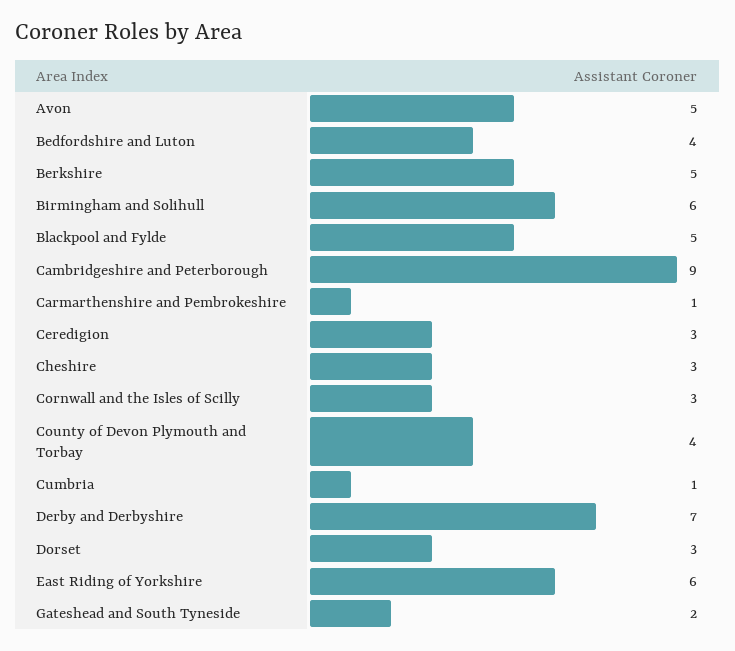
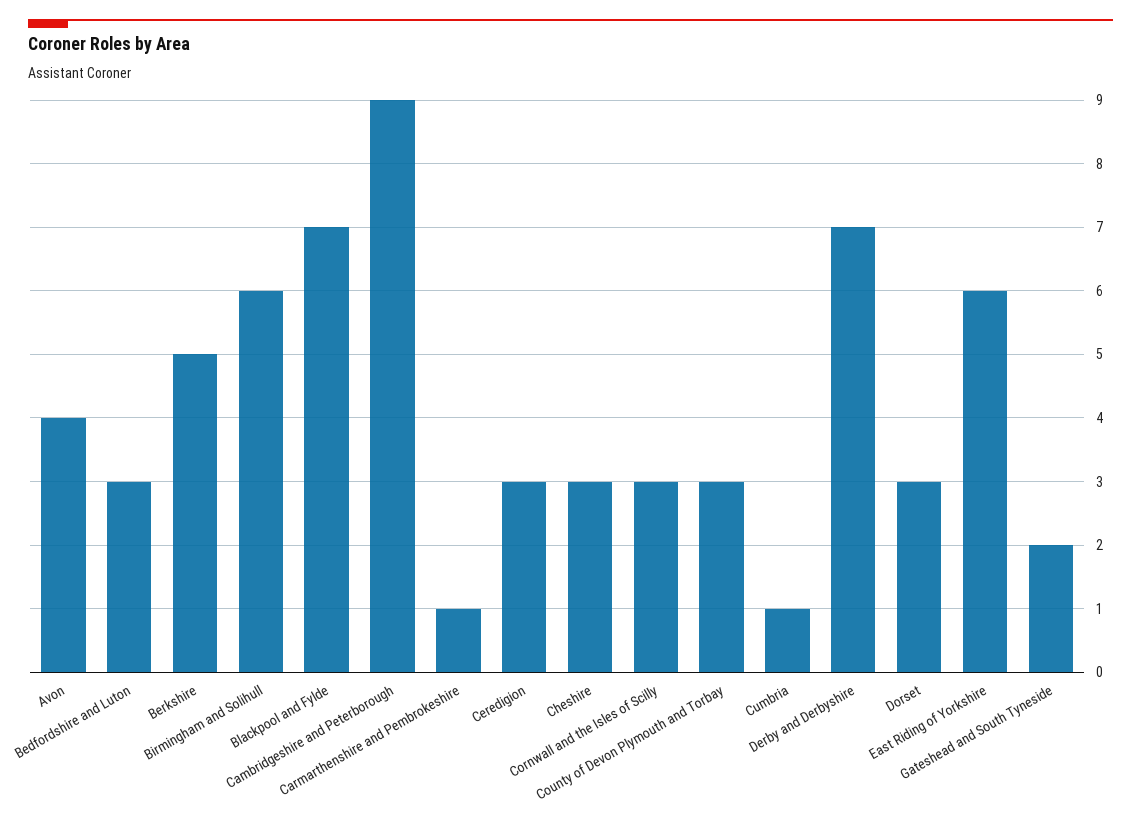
Avon: 5 -> 4
Bedfordshire and Luton: 4 -> 3
Blackpool and Fylde: 5 -> 7
County of Devon Plymouth and Torbay: 4 -> 3

